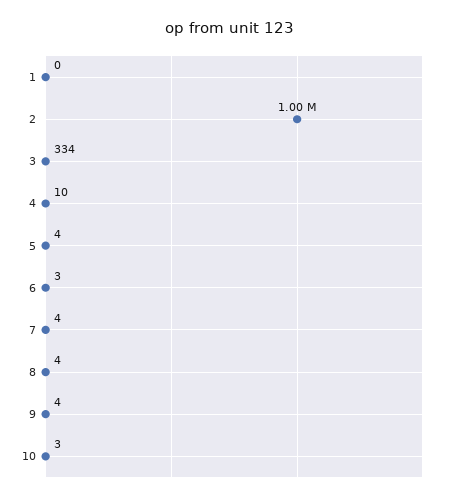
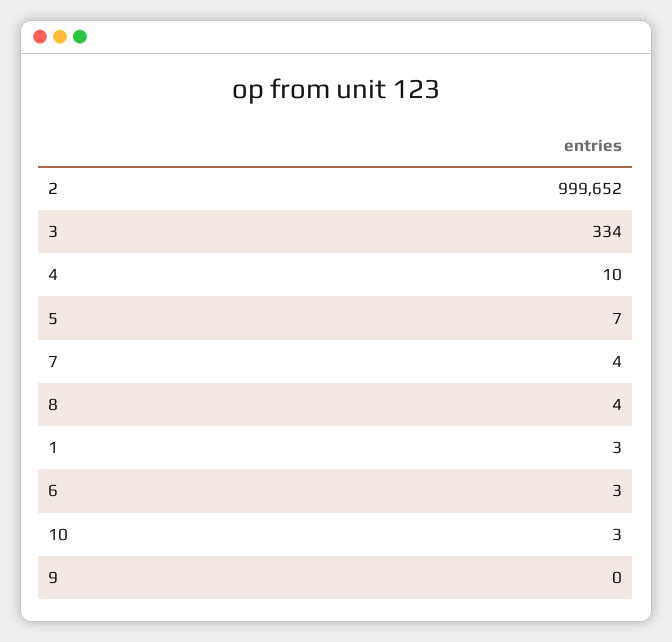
1: 0 -> 3
5: 4 -> 7
9: 4 -> 0

